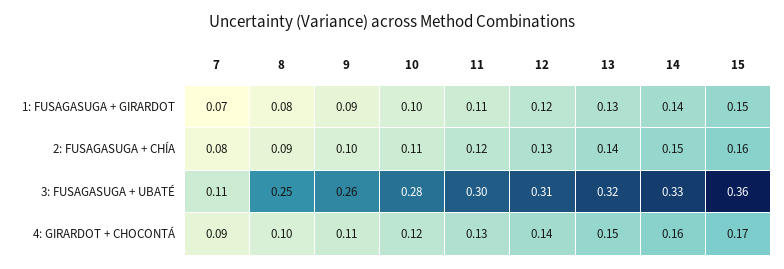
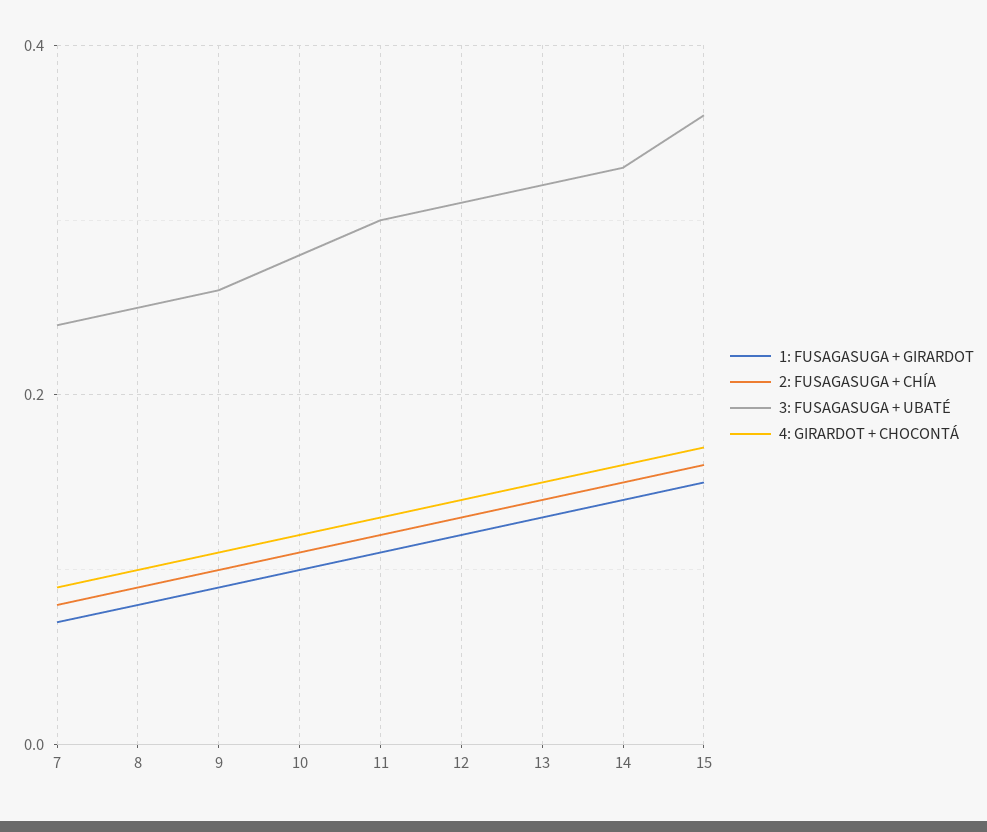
3: FUSAGASUGA + UBATÉ, 7: 0.11 -> 0.25

